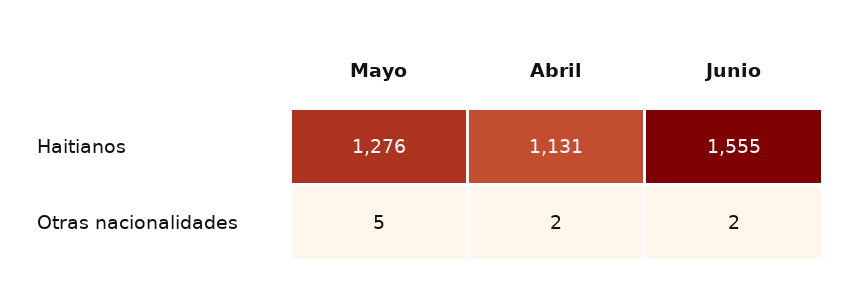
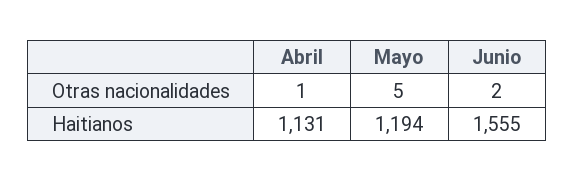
Mayo, Haitianos: 1276 -> 1194
Abril, Otras nacionalidades: 2 -> 1

